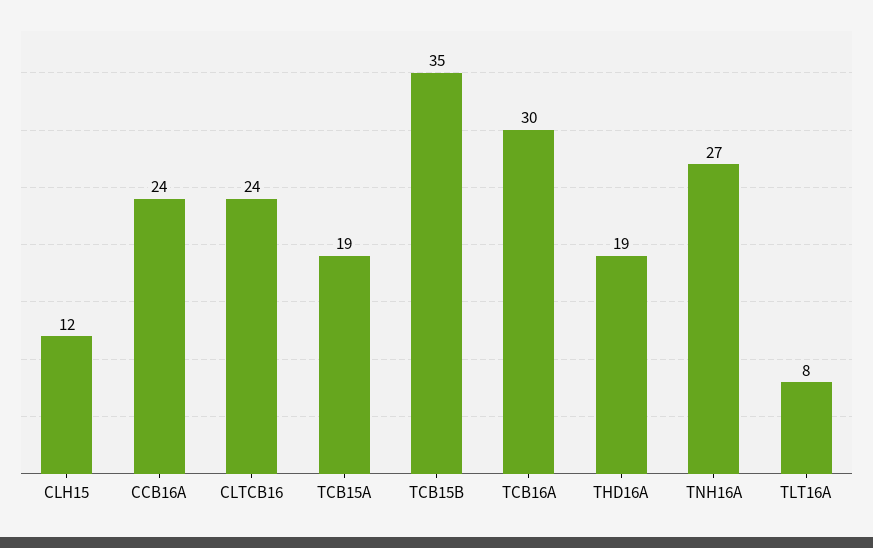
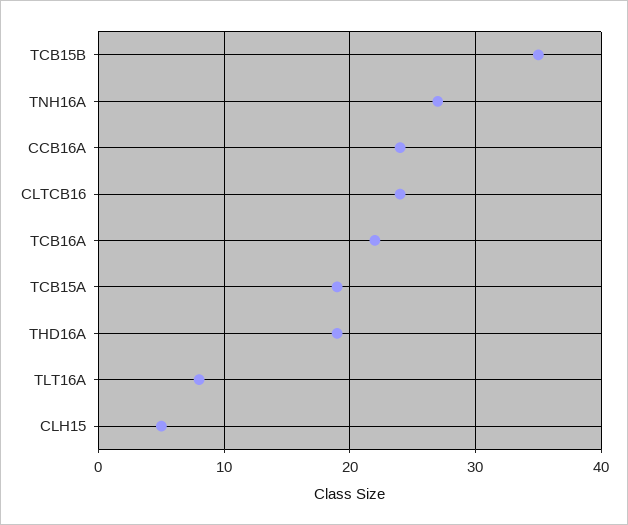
CLH15: 12 -> 5
TCB16A: 30 -> 22

